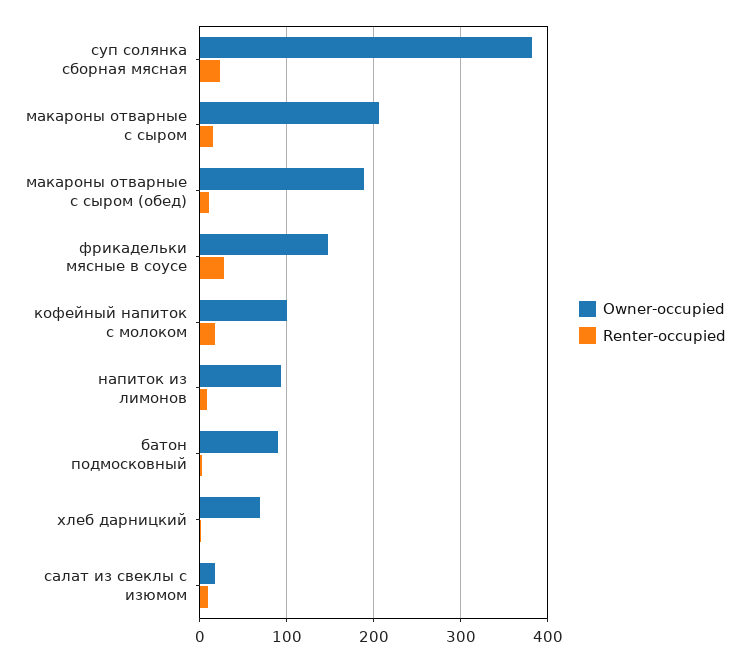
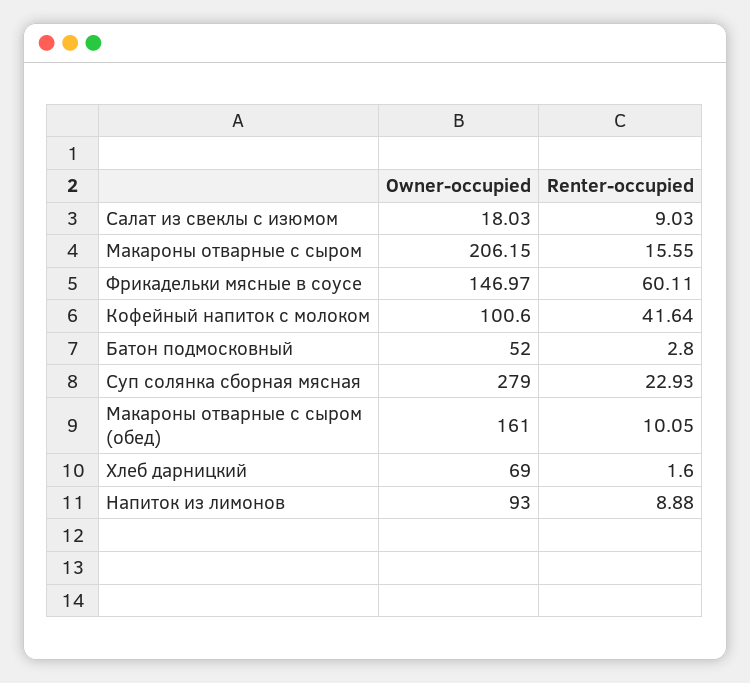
Owner-occupied, суп солянка сборная мясная: 380 -> 279
Owner-occupied, макароны отварные с сыром (обед): 190 -> 161
Renter-occupied, фрикадельки мясные в соусе: 30 -> 60.11
Renter-occupied, кофейный напиток с молоком: 20 -> 41.64
Owner-occupied, батон подмосковный: 90 -> 52

